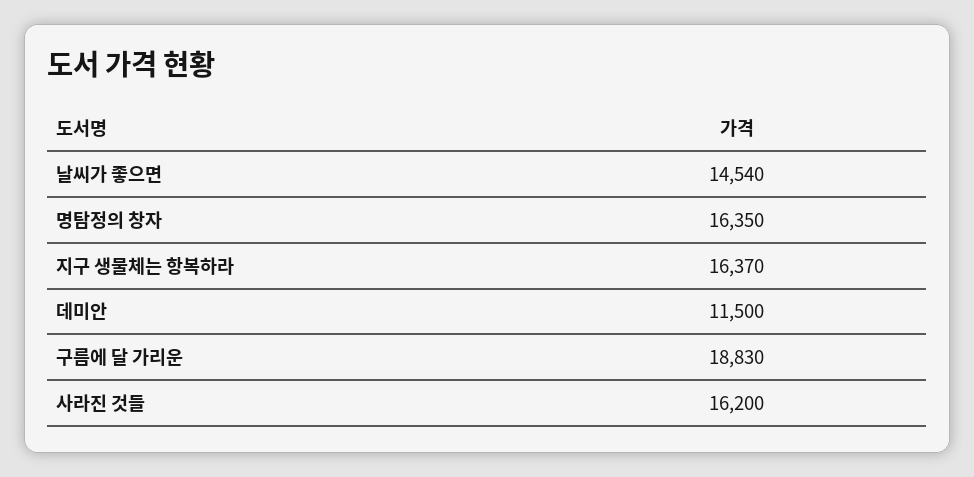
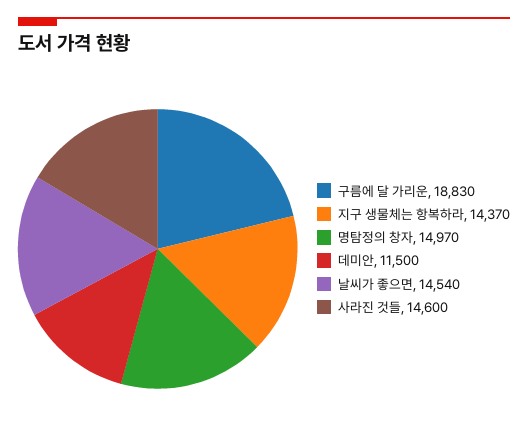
명탐정의 창자: 16350 -> 14970
지구 생물체는 항복하라: 16370 -> 14370
사라진 것들: 16200 -> 14600

